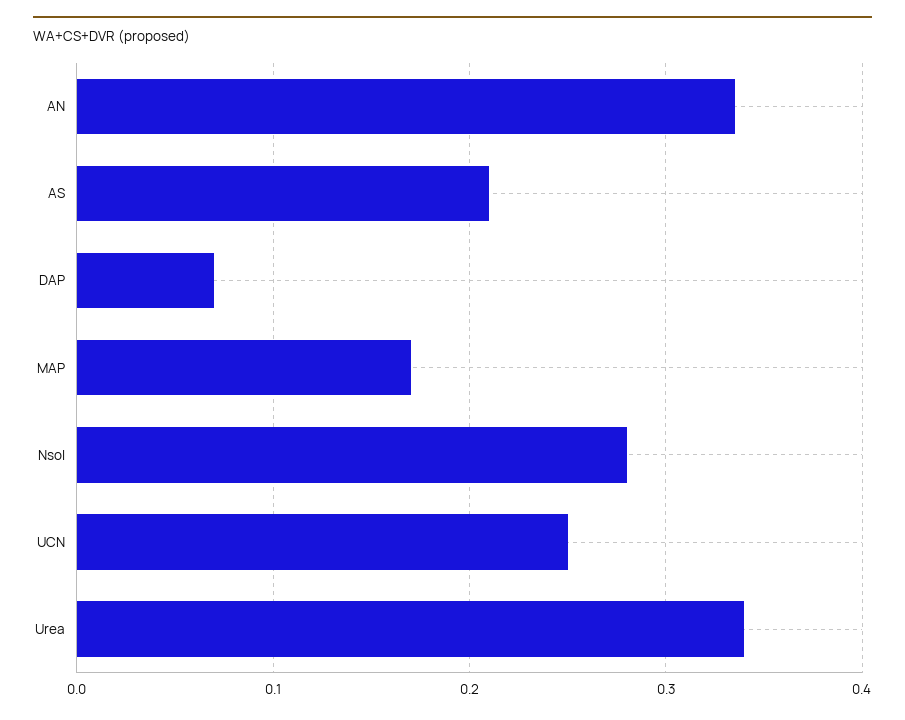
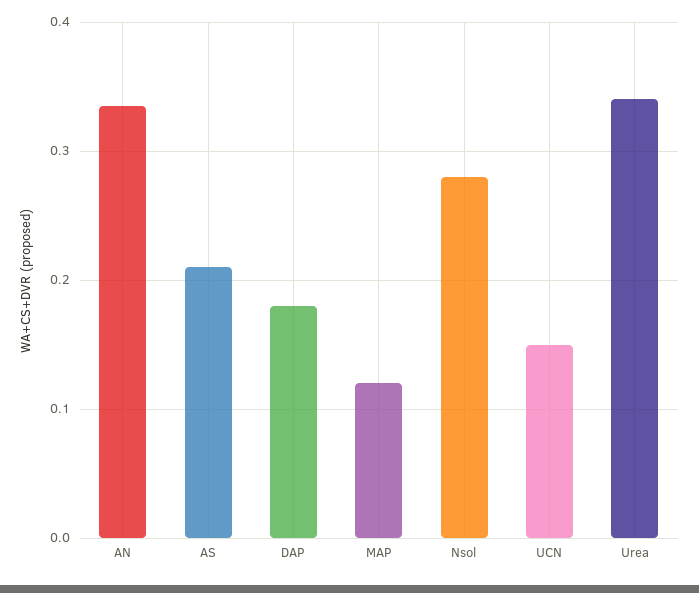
DAP: 0.07 -> 0.18
MAP: 0.17 -> 0.12
UCN: 0.25 -> 0.15

